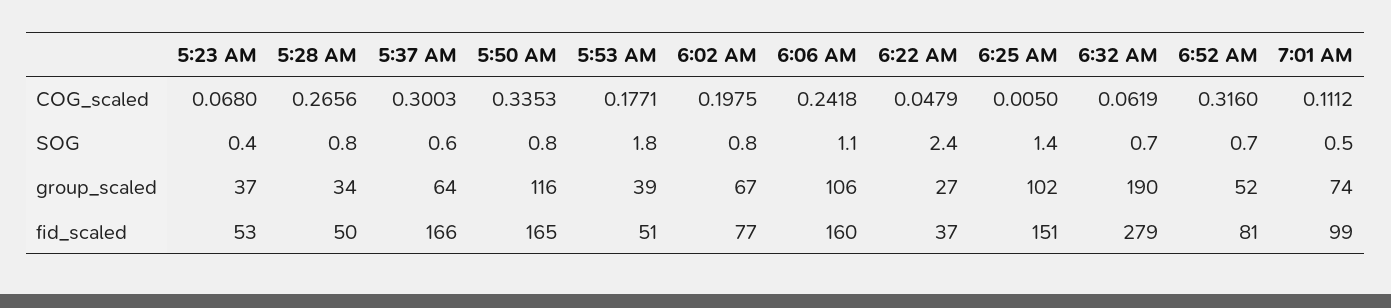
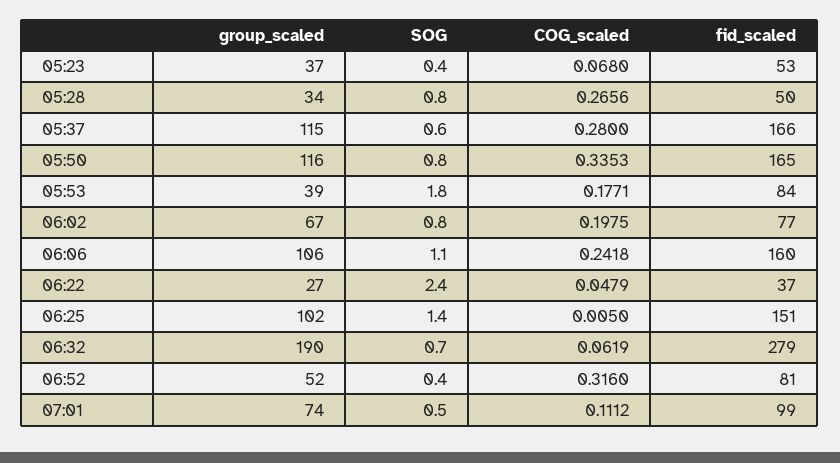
5:37 AM, COG_scaled: 0.3003 -> 0.28
6:52 AM, SOG: 0.7 -> 0.4
5:37 AM, group_scaled: 64 -> 115
5:53 AM, fid_scaled: 51 -> 84

